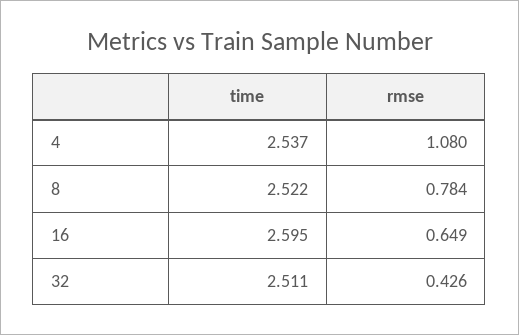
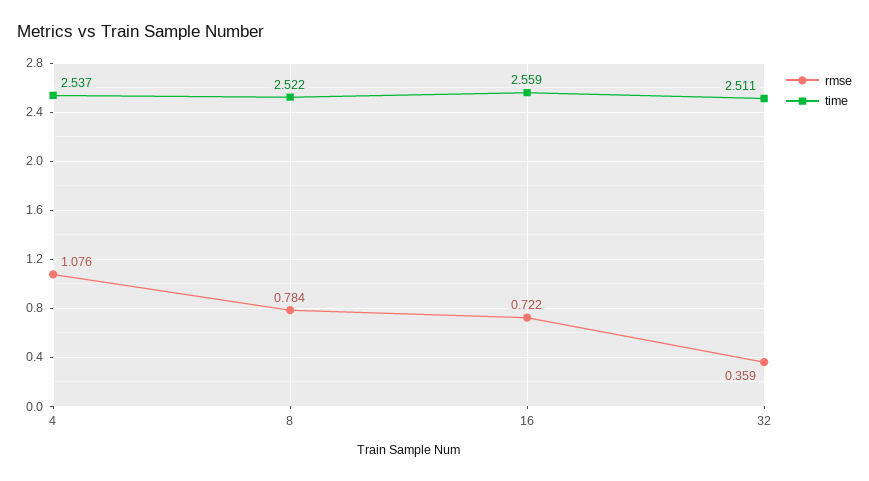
rmse, 4: 1.08 -> 1.076
time, 16: 2.595 -> 2.559
rmse, 16: 0.649 -> 0.722
rmse, 32: 0.426 -> 0.359

